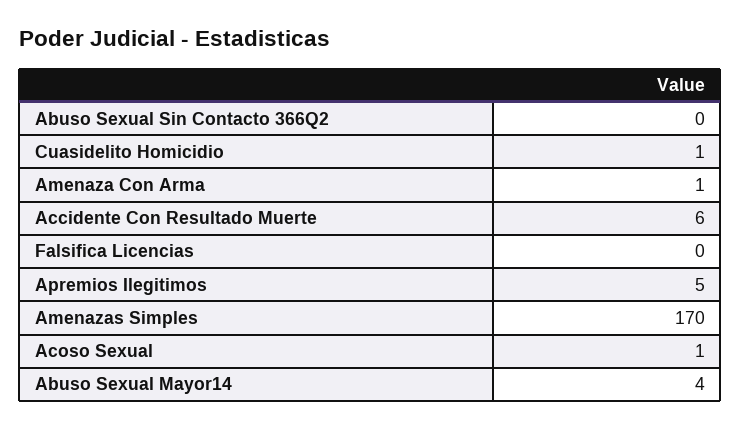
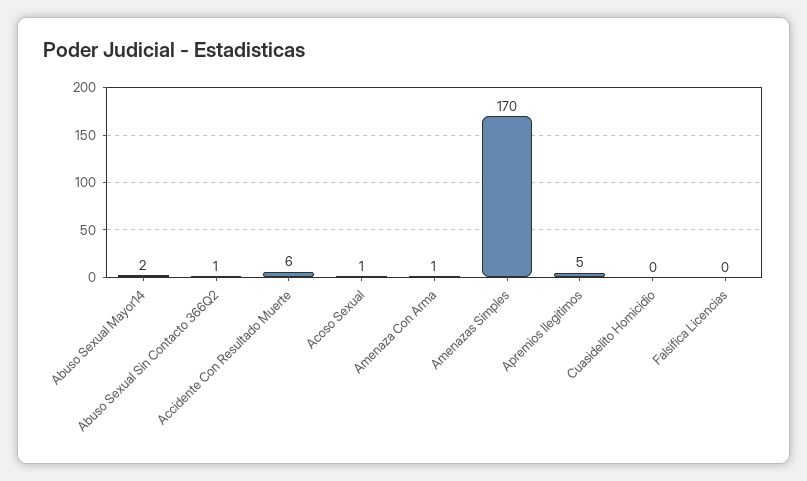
Abuso Sexual Sin Contacto 366Q2: 0 -> 1
Cuasidelito Homicidio: 1 -> 0
Abuso Sexual Mayor14: 4 -> 2

